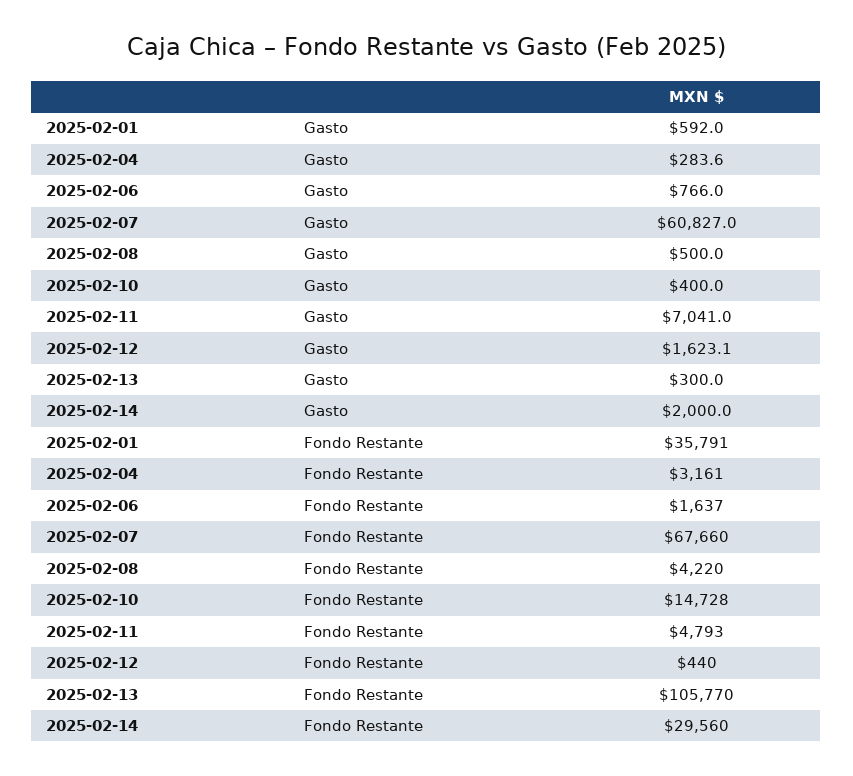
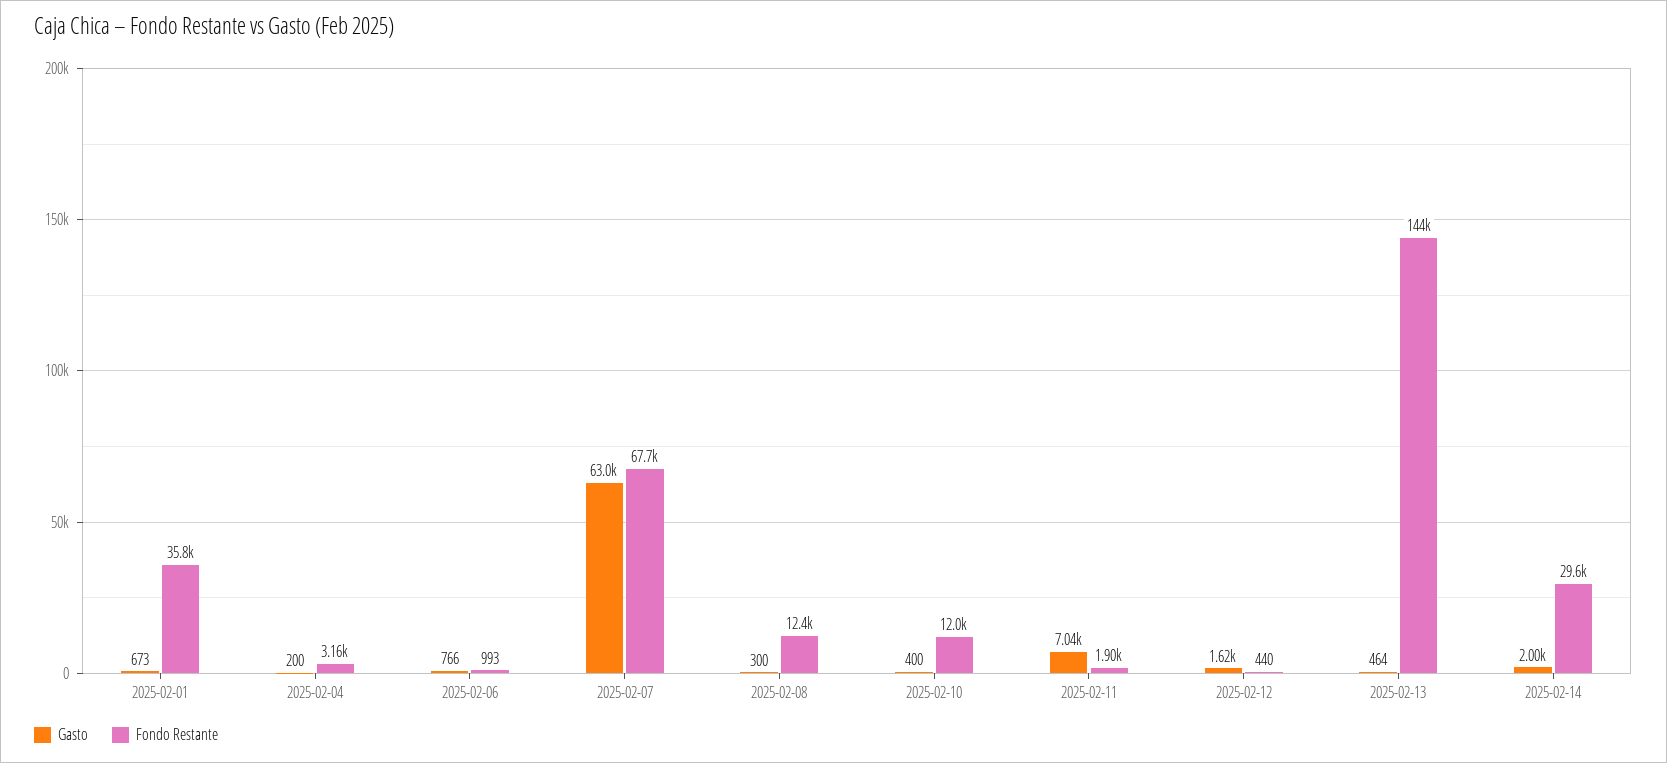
Gasto, 2025-02-01: 592 -> 673
Gasto, 2025-02-04: 283.6 -> 200
Gasto, 2025-02-07: 60827 -> 63000
Gasto, 2025-02-08: 500 -> 300
Gasto, 2025-02-13: 300 -> 464
Fondo Restante, 2025-02-06: 1637 -> 993
Fondo Restante, 2025-02-08: 4220 -> 12400
Fondo Restante, 2025-02-10: 14728 -> 12000
Fondo Restante, 2025-02-11: 4793 -> 1900
Fondo Restante, 2025-02-13: 105770 -> 144000

